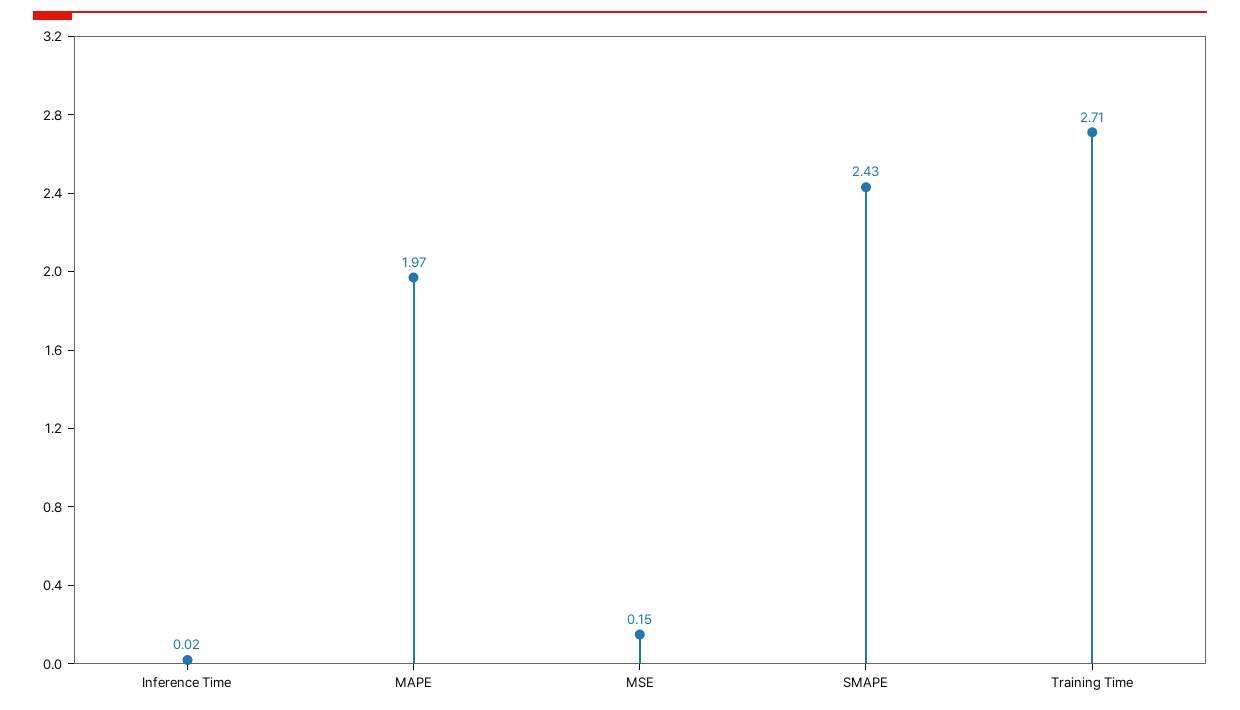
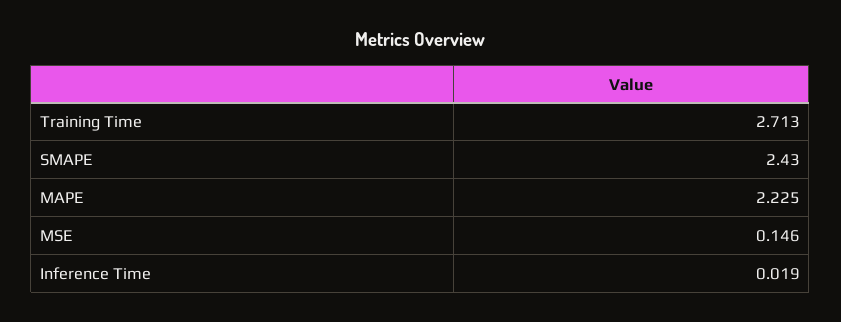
MAPE: 1.97 -> 2.225

